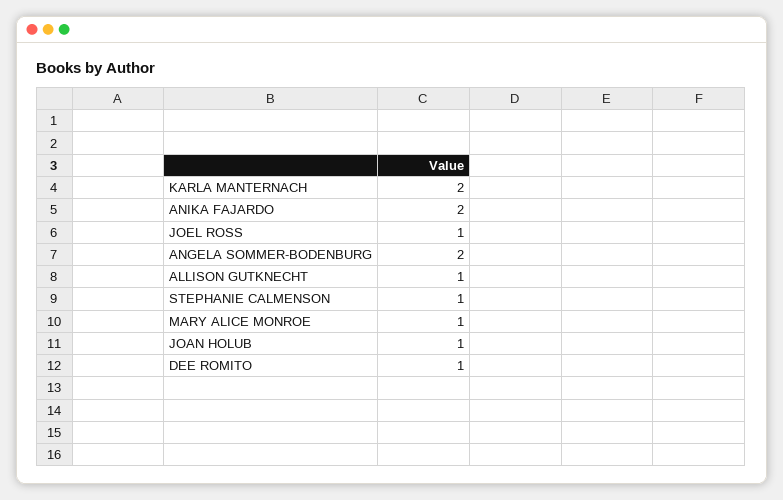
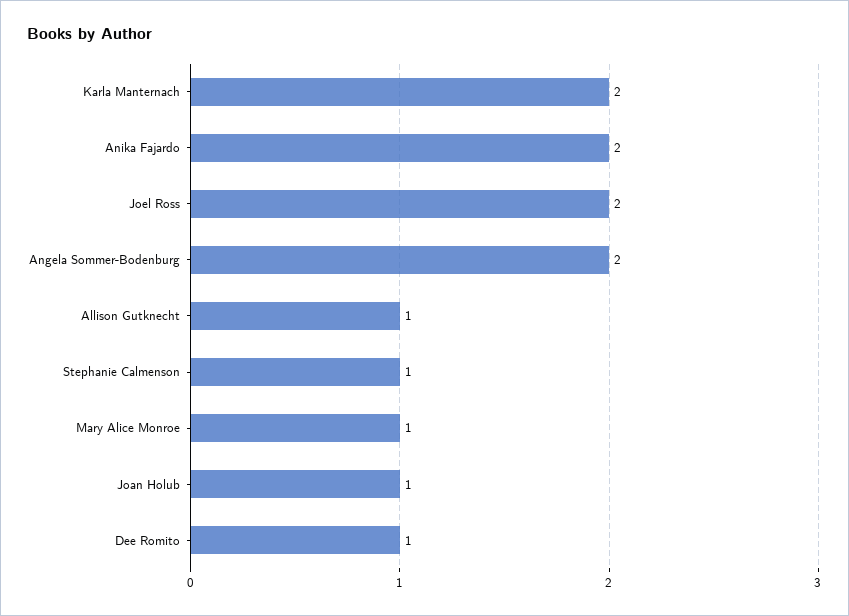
JOEL ROSS: 1 -> 2

